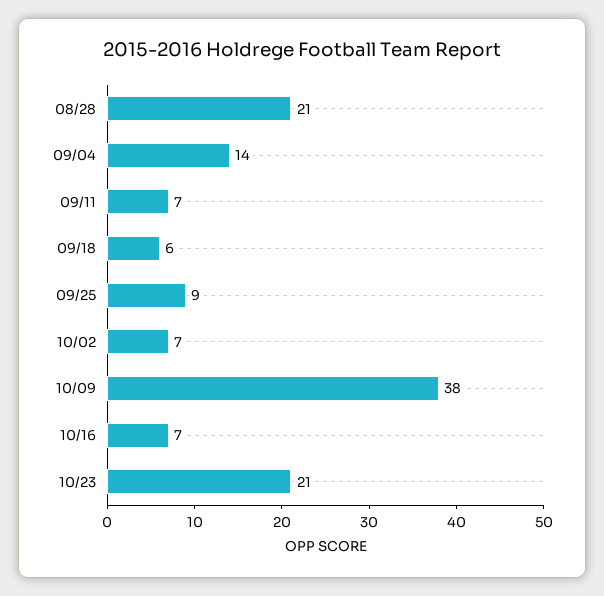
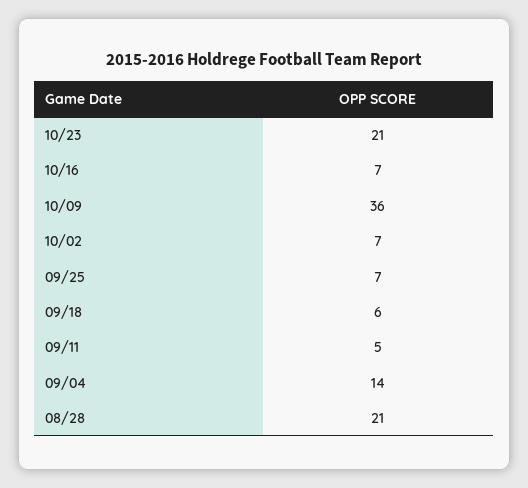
09/11: 7 -> 5
09/25: 9 -> 7
10/09: 38 -> 36

